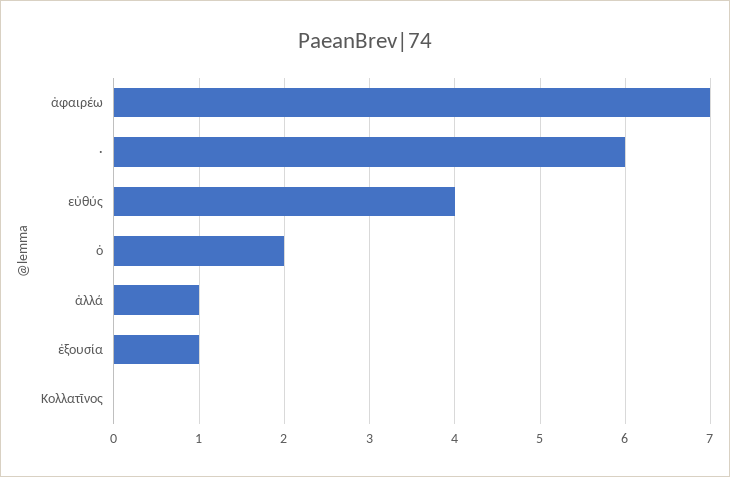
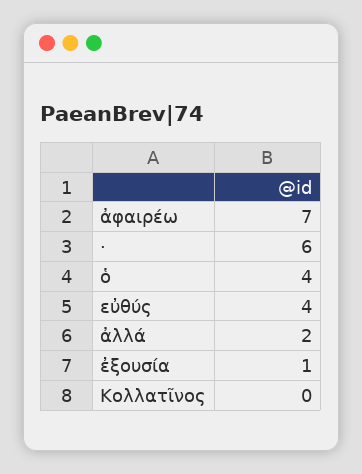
ὁ: 2 -> 4
ἀλλά: 1 -> 2

